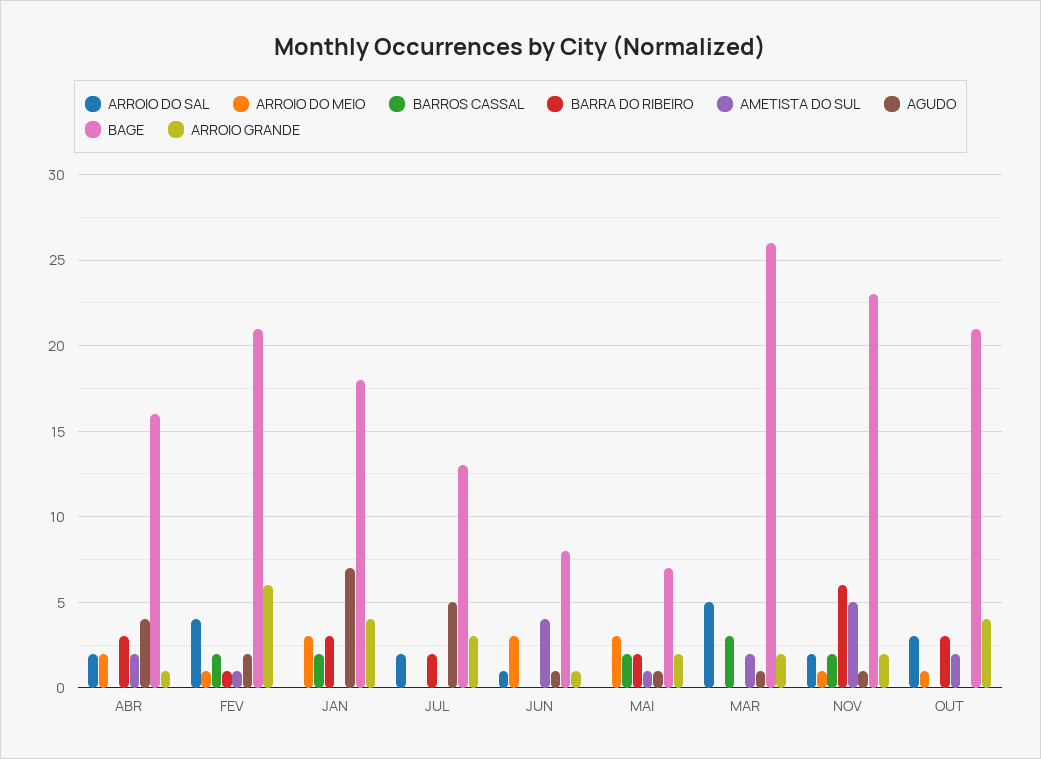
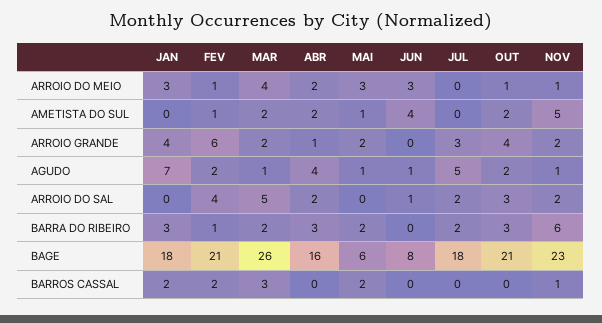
BAGE, JUL: 13 -> 18
ARROIO GRANDE, JUN: 1 -> 0
BAGE, MAI: 7 -> 6
ARROIO DO MEIO, MAR: 0 -> 4
BARRA DO RIBEIRO, MAR: 0 -> 2
BARROS CASSAL, NOV: 2 -> 1
AGUDO, OUT: 0 -> 2

